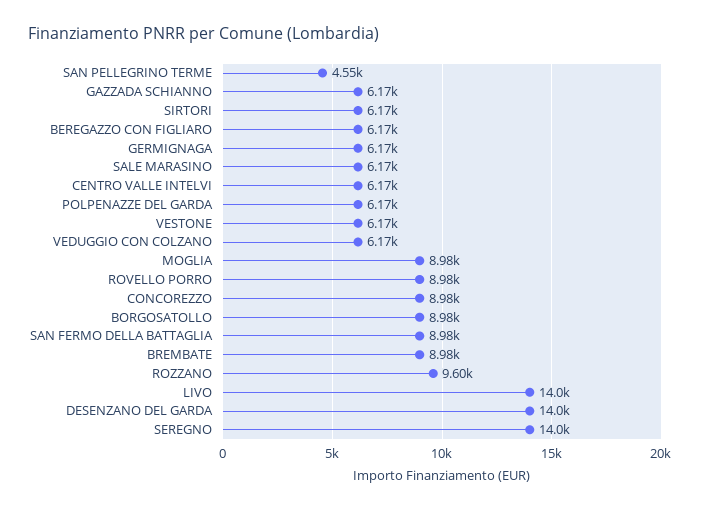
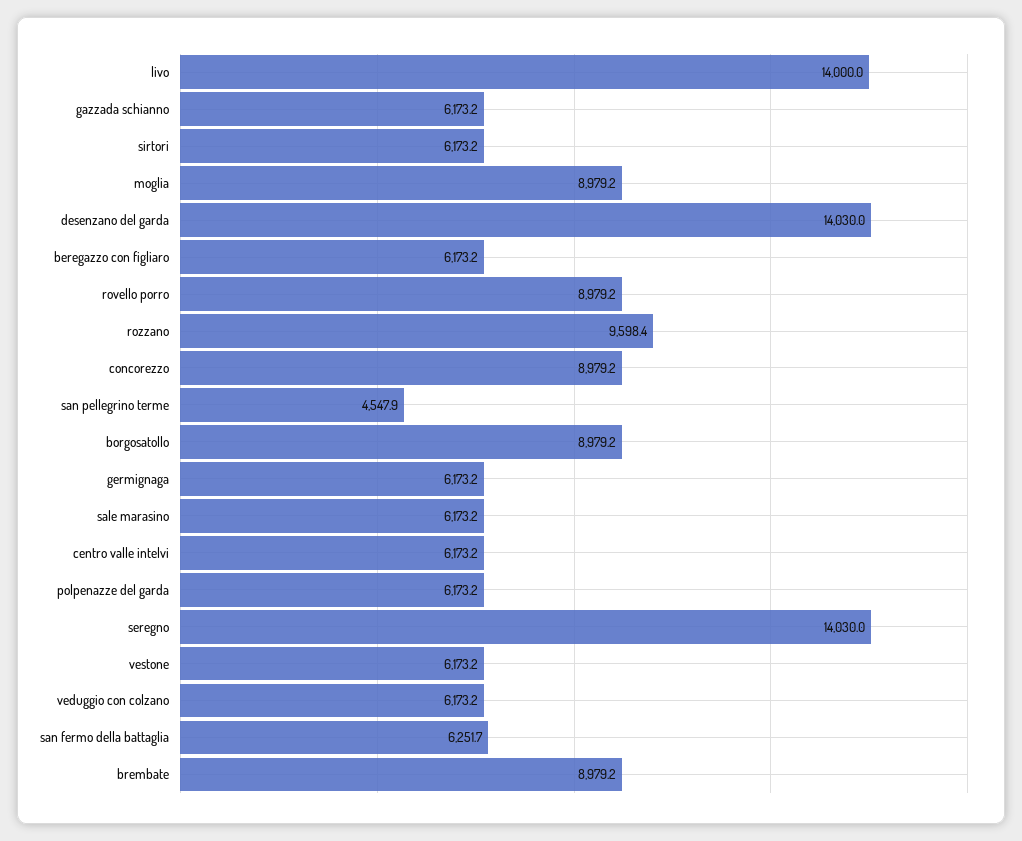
SAN FERMO DELLA BATTAGLIA: 8980 -> 6251.7

